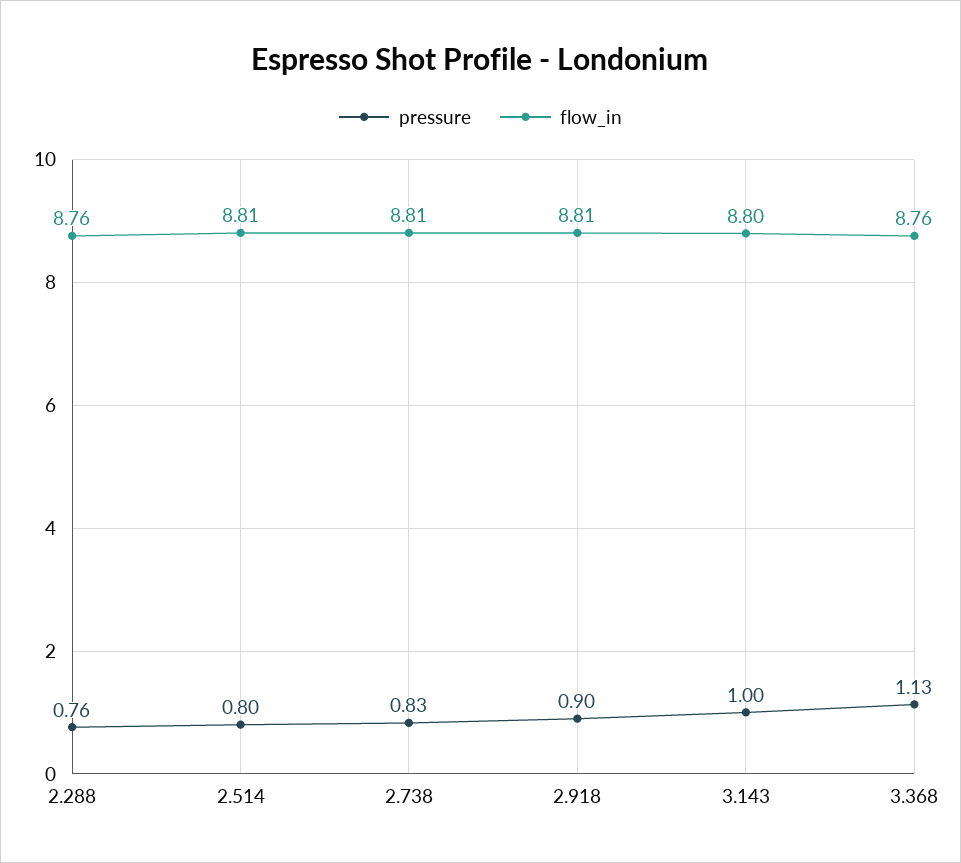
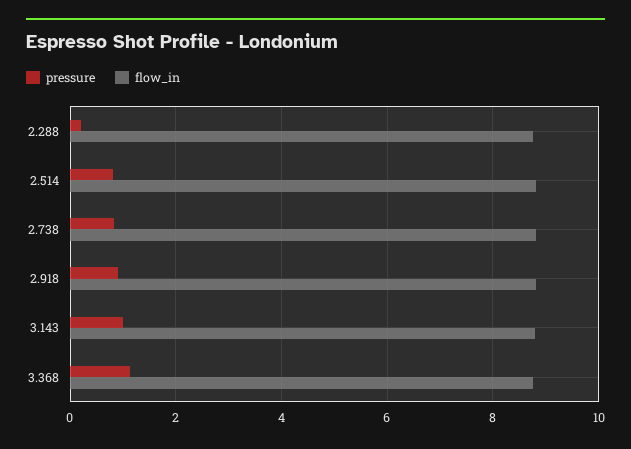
pressure, 2.288: 0.76 -> 0.2

